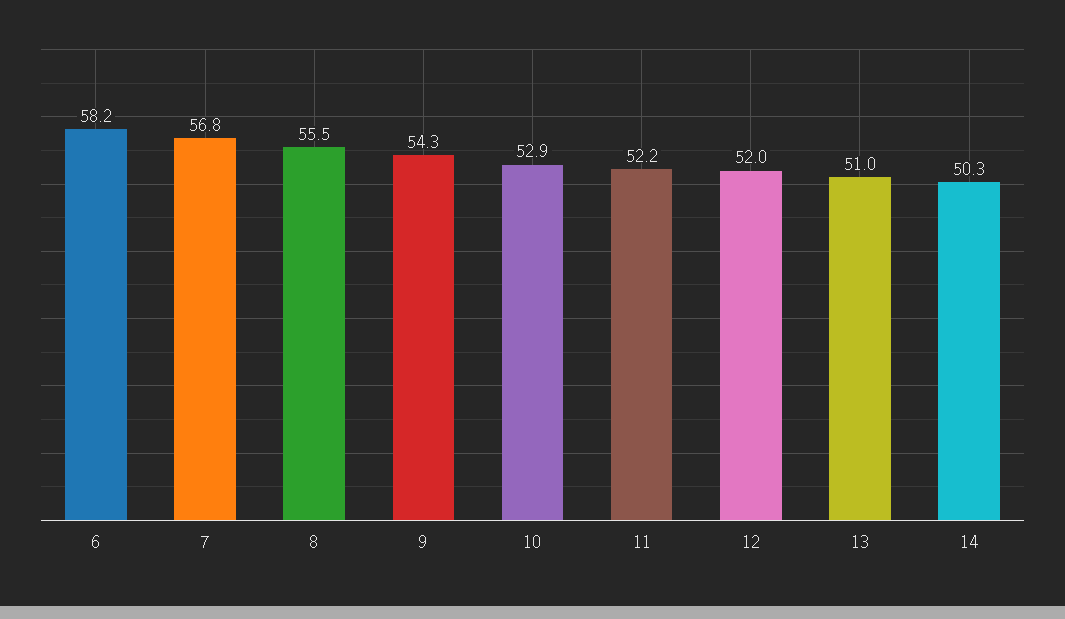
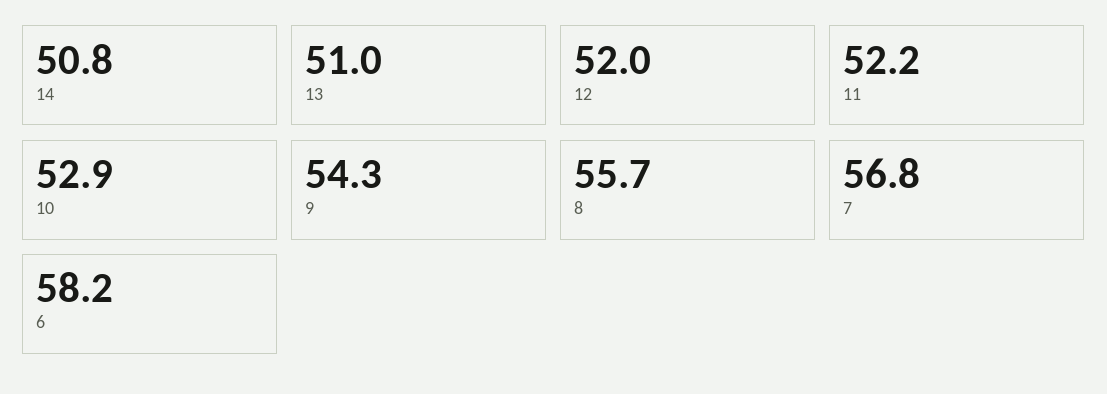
8: 55.5 -> 55.7
14: 50.3 -> 50.8

